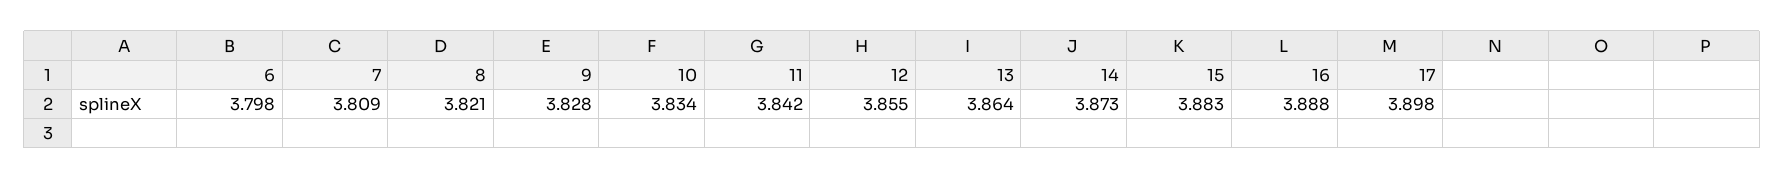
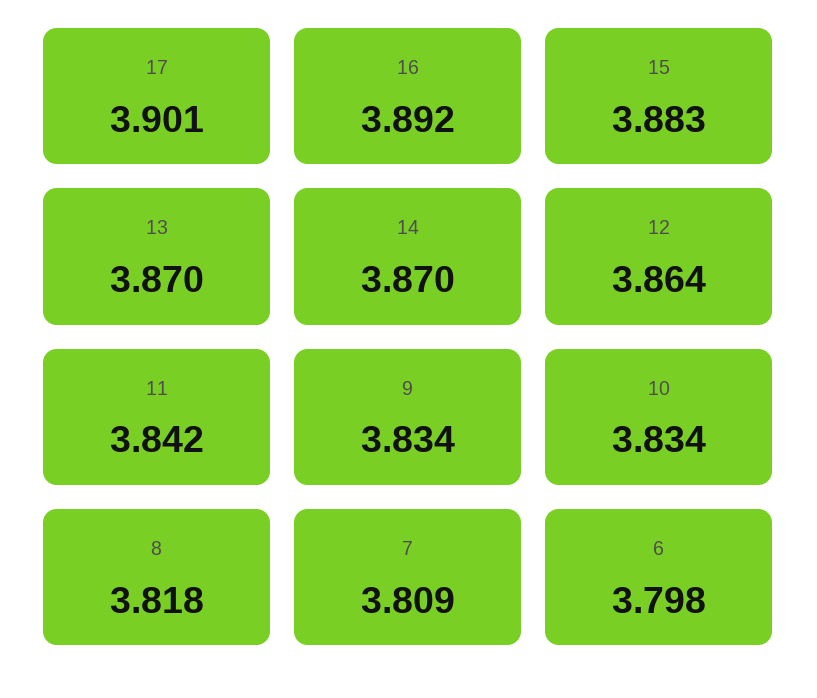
8: 3.821 -> 3.818
9: 3.828 -> 3.834
12: 3.855 -> 3.864
13: 3.864 -> 3.87
14: 3.873 -> 3.87
16: 3.888 -> 3.892
17: 3.898 -> 3.901

